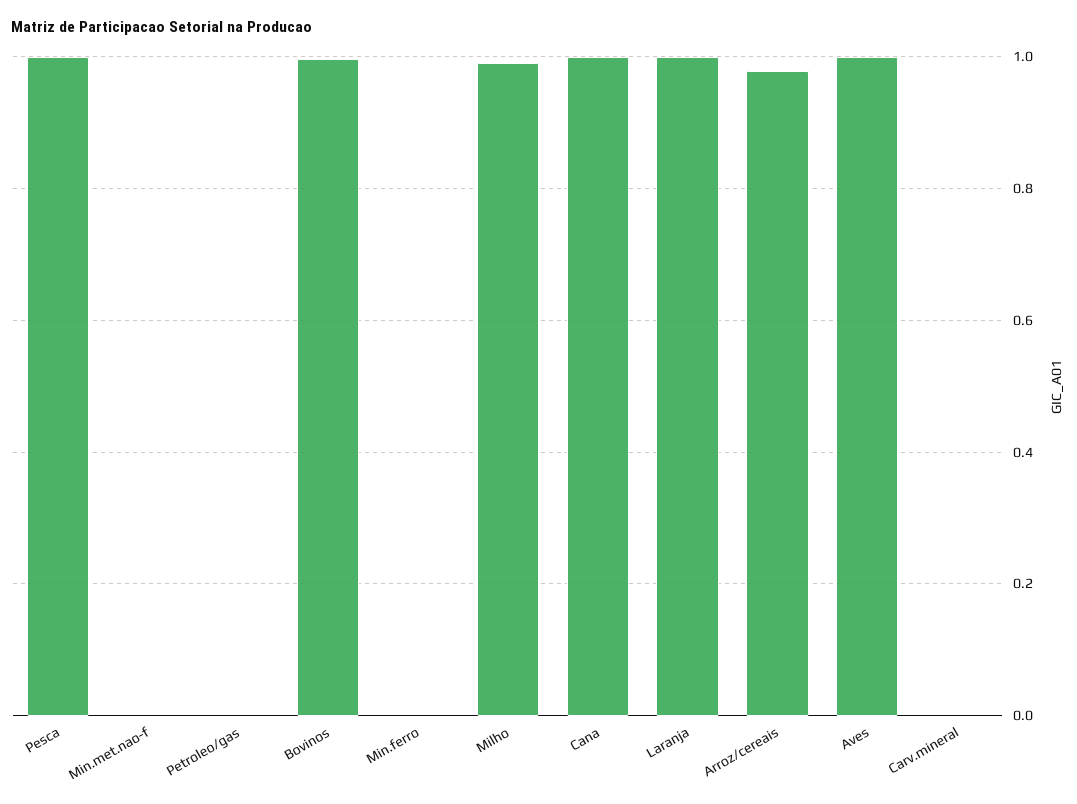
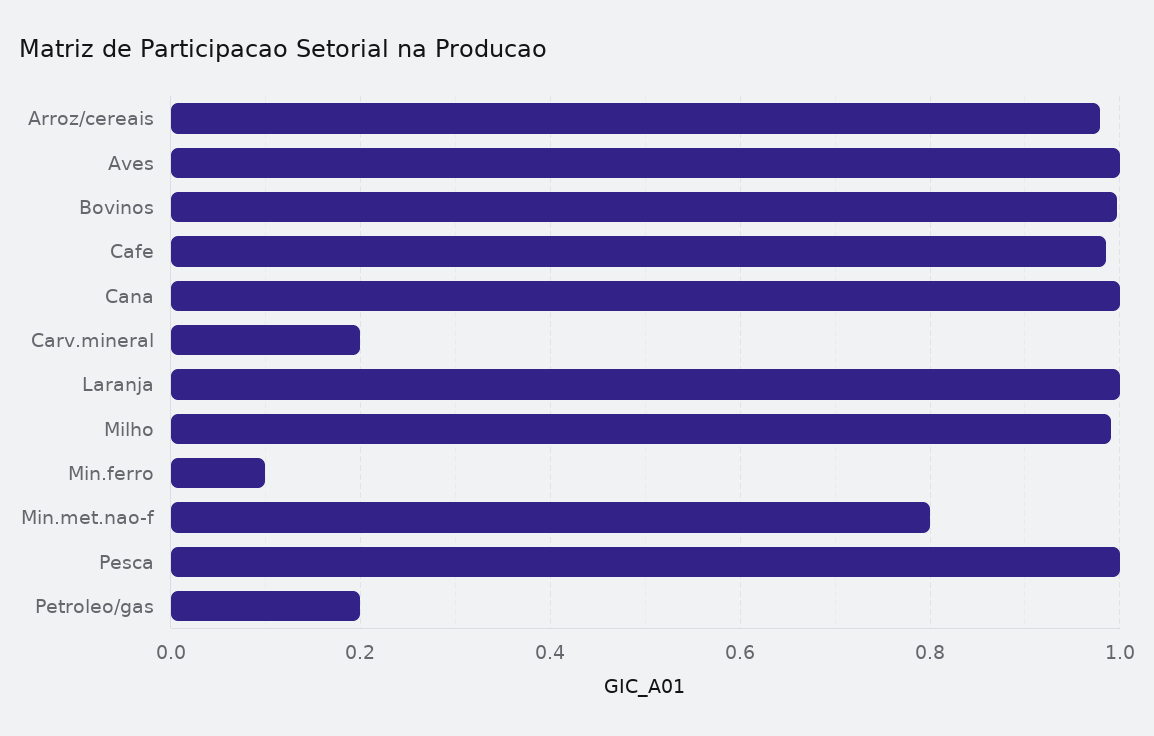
Min.met.nao-f: 0 -> 0.8
Petroleo/gas: 0 -> 0.2
Min.ferro: 0 -> 0.1
Carv.mineral: 0 -> 0.2
Cafe: none -> 0.98

